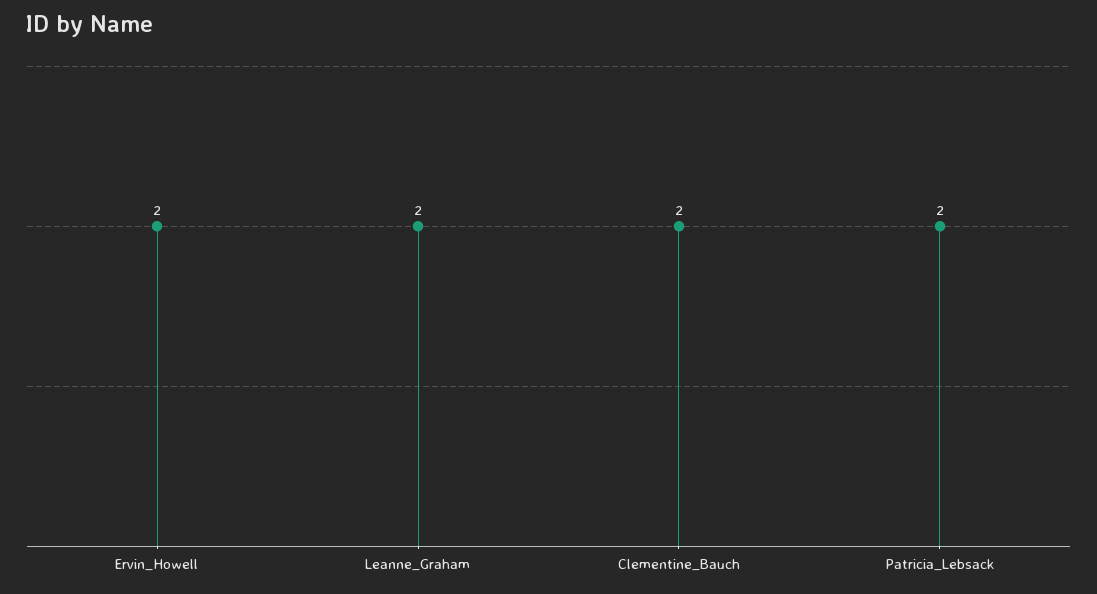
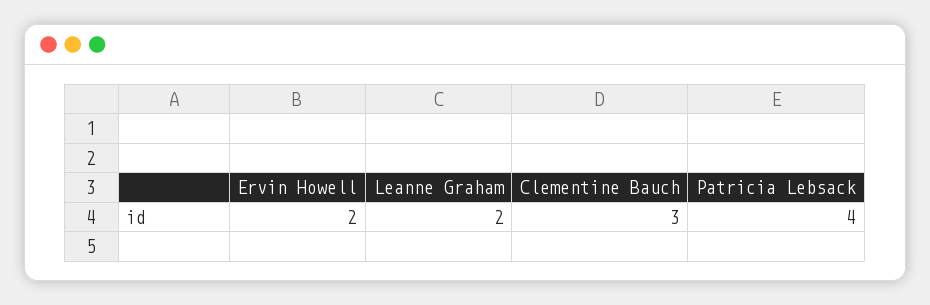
Clementine_Bauch: 2 -> 3
Patricia_Lebsack: 2 -> 4

